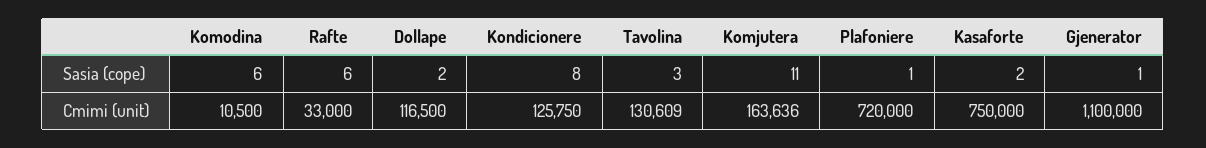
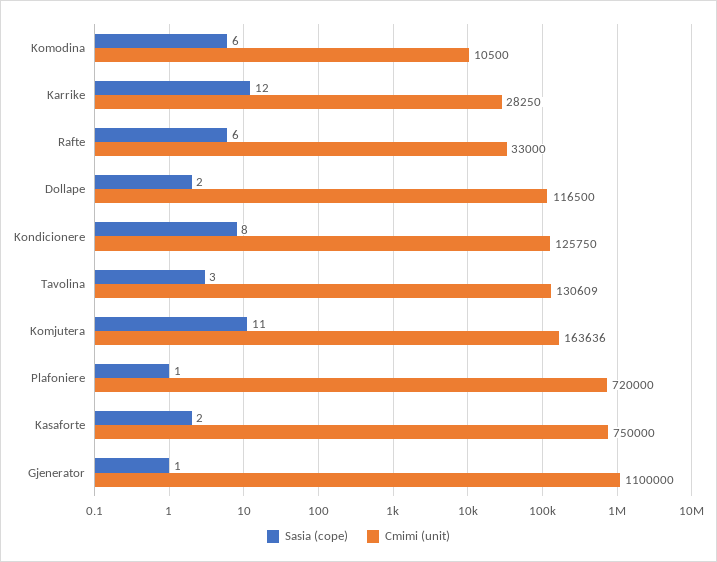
Sasia (cope), Karrike: none -> 12
Cmimi (unit), Karrike: none -> 28250

